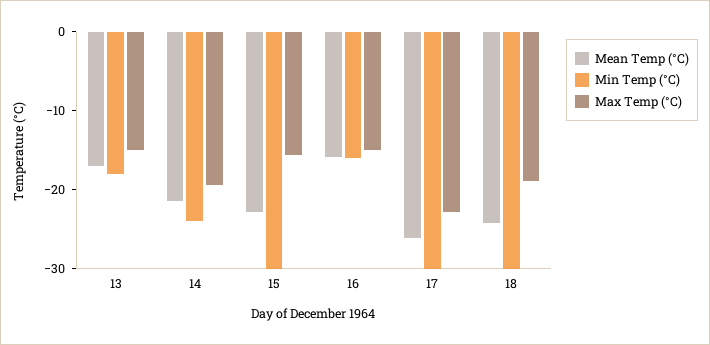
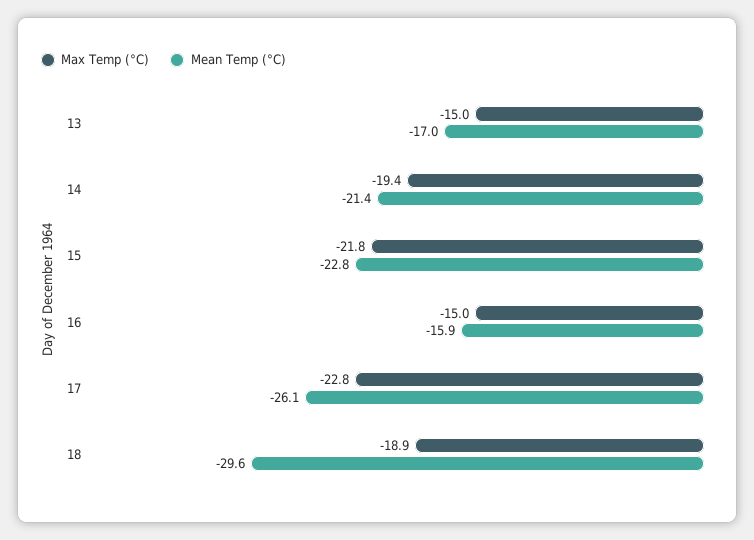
Min Temp (°C), 13: -18 -> none
Min Temp (°C), 14: -24 -> none
Min Temp (°C), 15: -30 -> none
Max Temp (°C), 15: -16 -> -21.8
Min Temp (°C), 16: -16 -> none
Min Temp (°C), 17: -30 -> none
Mean Temp (°C), 18: -24 -> -29.6
Min Temp (°C), 18: -30 -> none

